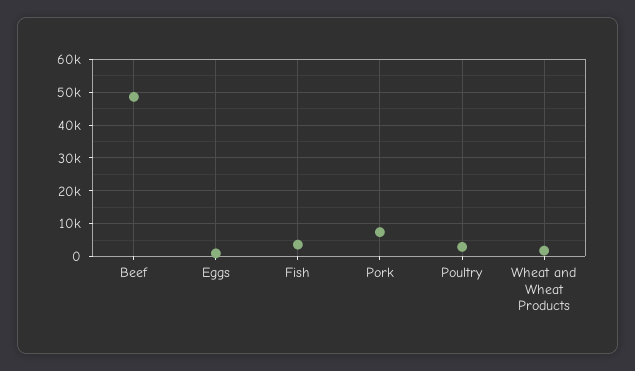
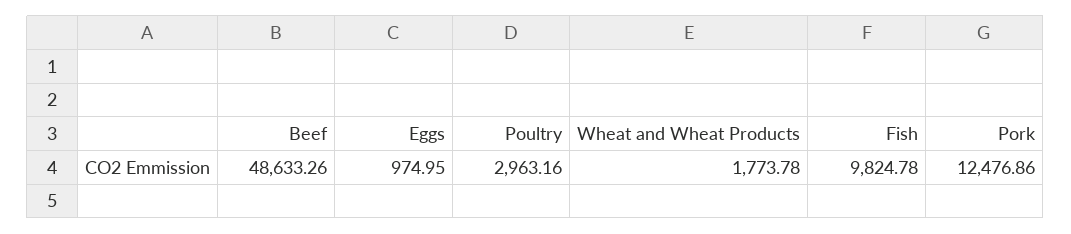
Fish: 4000 -> 9824.78
Pork: 8000 -> 12476.86

